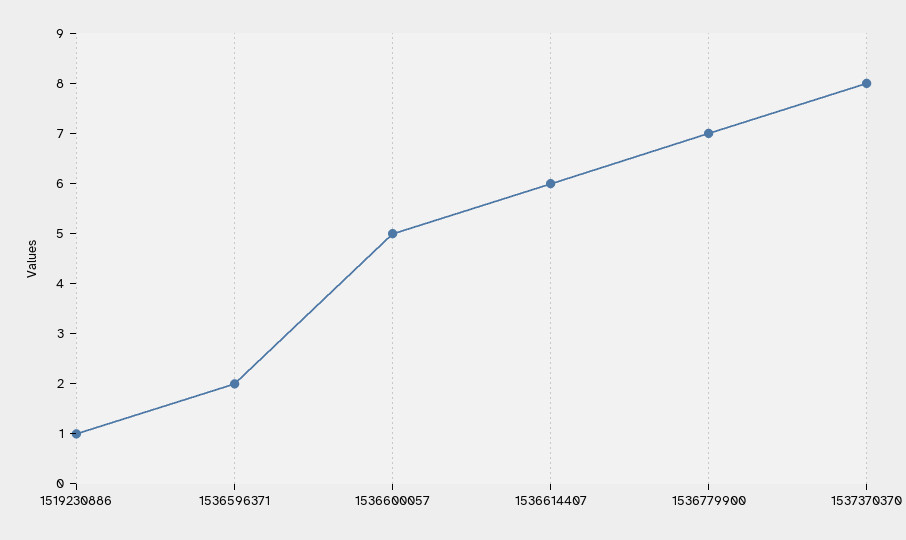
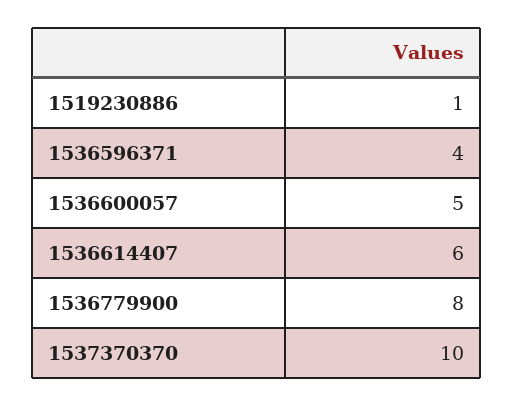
1536596371: 2 -> 4
1536779900: 7 -> 8
1537370370: 8 -> 10

